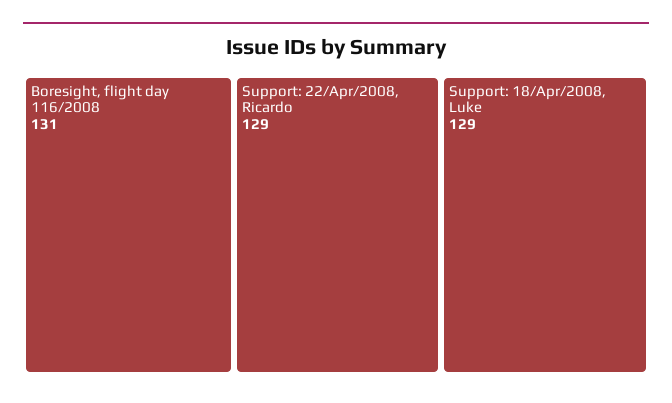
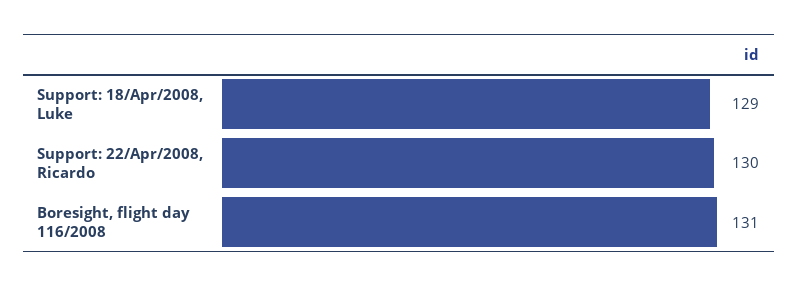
Support: 22/Apr/2008, Ricardo: 129 -> 130

